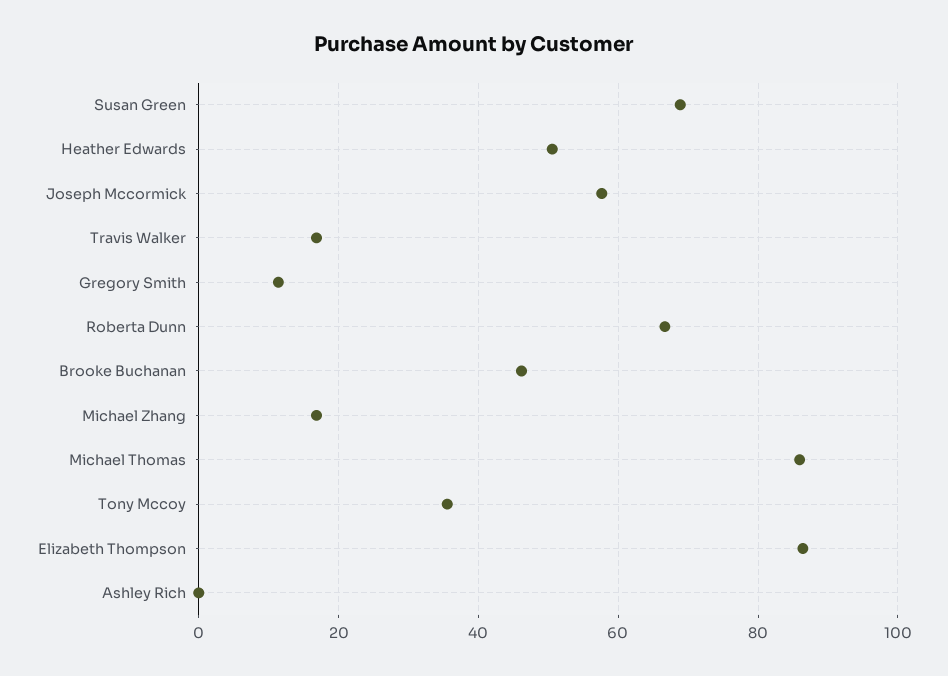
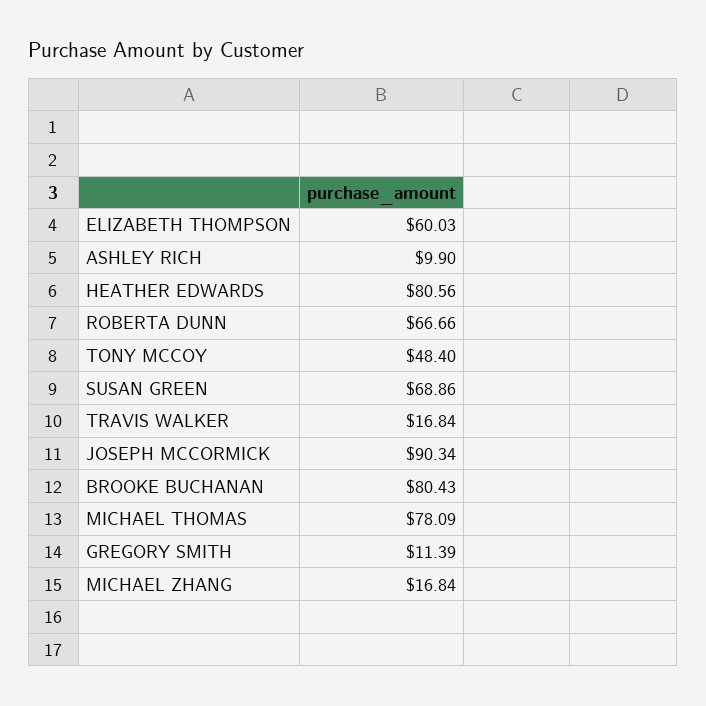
Heather Edwards: 50 -> 80.56
Joseph Mccormick: 58 -> 90.34
Brooke Buchanan: 46 -> 80.43
Michael Thomas: 86 -> 78.09
Tony Mccoy: 36 -> 48.4
Elizabeth Thompson: 86 -> 60.03
Ashley Rich: 0 -> 9.9

